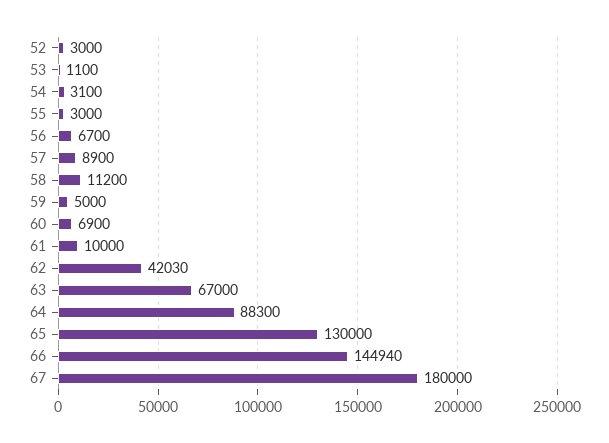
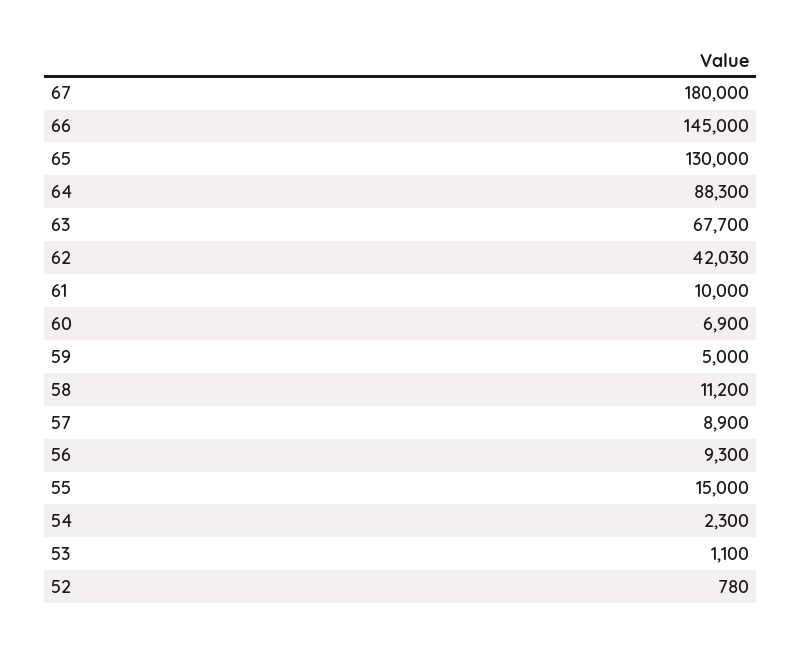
52: 3000 -> 780
54: 3100 -> 2300
55: 3000 -> 15000
56: 6700 -> 9300
63: 67000 -> 67700
66: 144940 -> 145000

